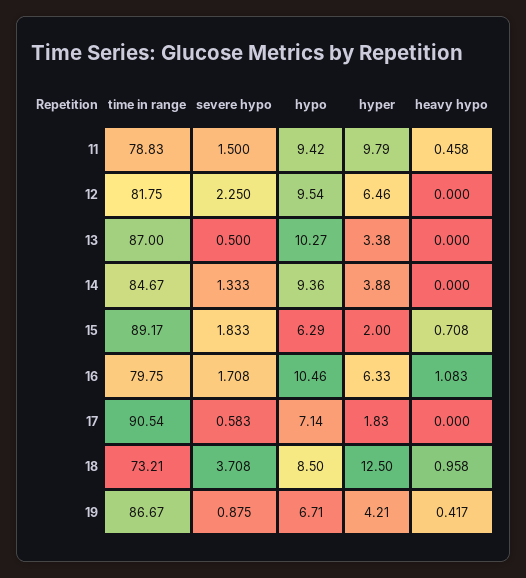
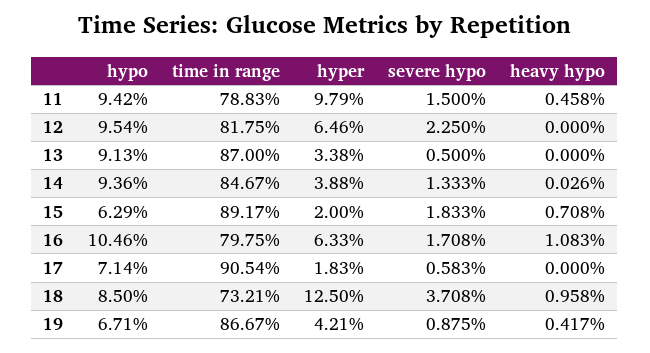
hypo, 13: 10.27 -> 9.13
heavy hypo, 14: 0 -> 0.026

